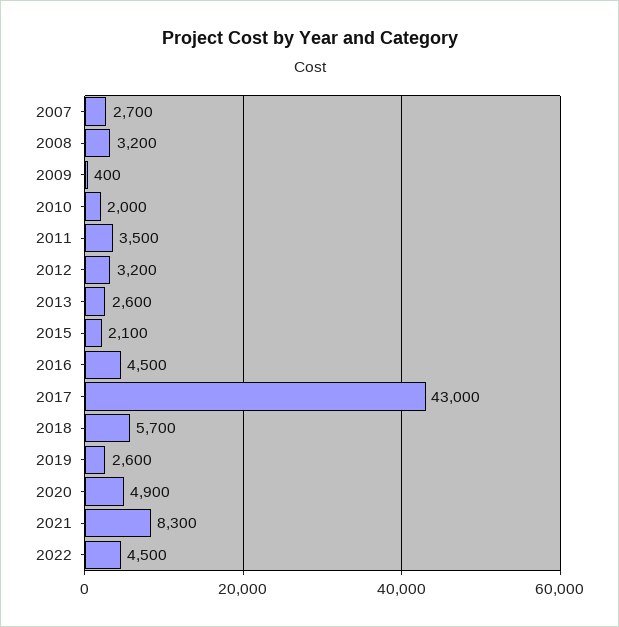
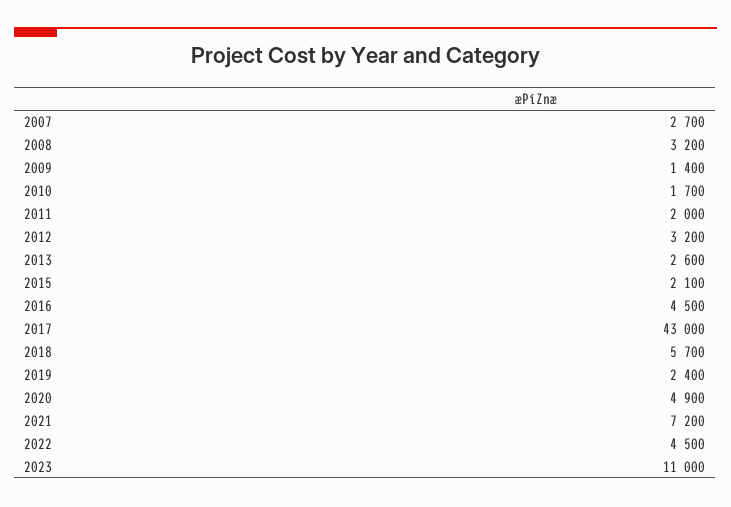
2009: 400 -> 1400
2010: 2000 -> 1700
2011: 3500 -> 2000
2019: 2600 -> 2400
2021: 8300 -> 7200
2023: none -> 11000

